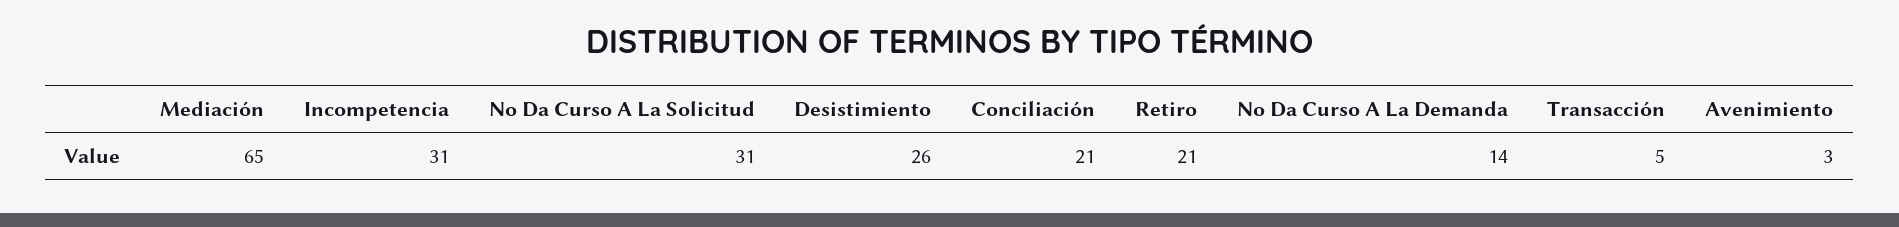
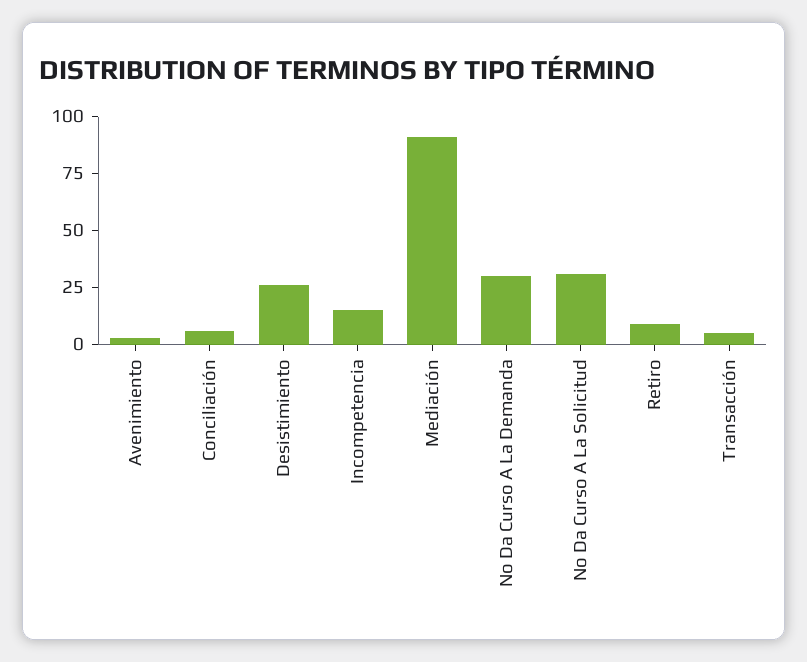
Mediación: 65 -> 90
Incompetencia: 31 -> 15
Conciliación: 21 -> 5
Retiro: 21 -> 10
No Da Curso A La Demanda: 14 -> 30

